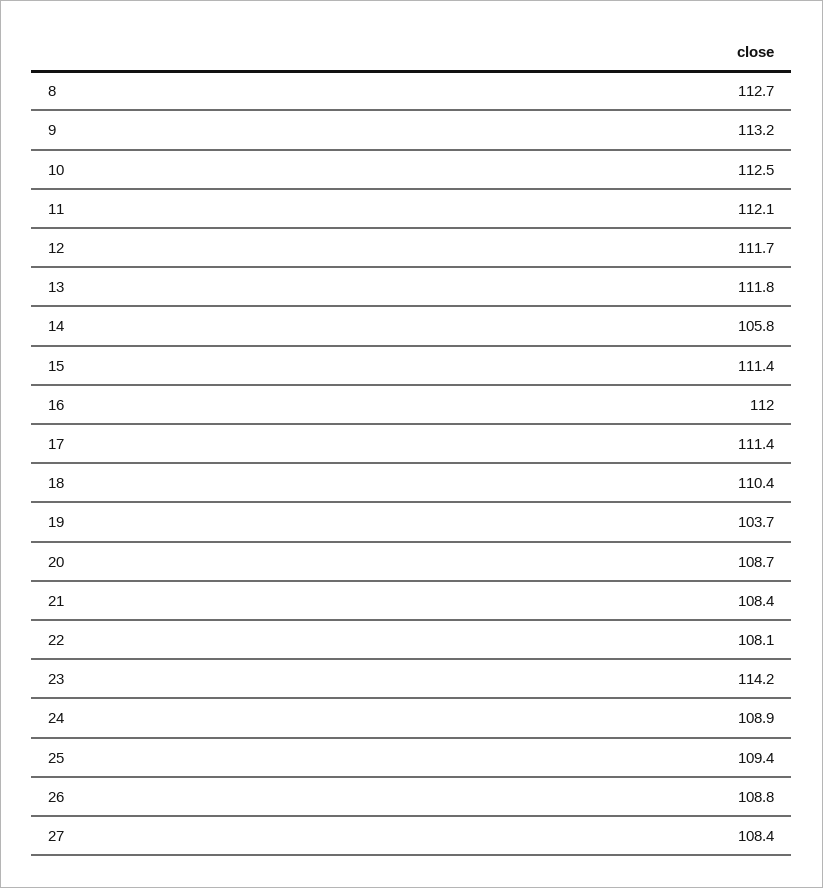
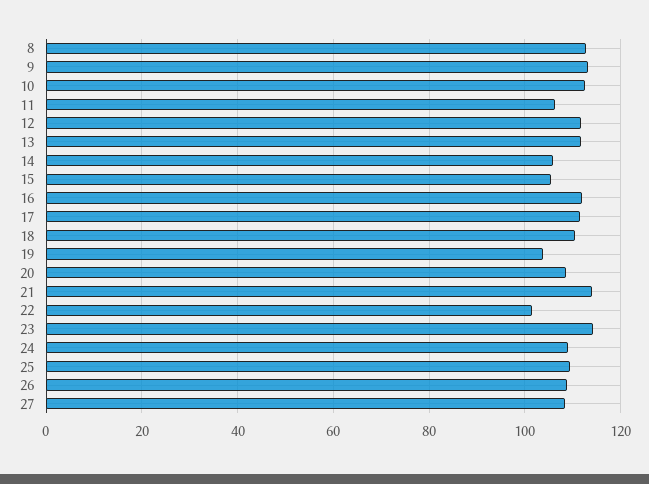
11: 112.1 -> 106
15: 111.4 -> 106
21: 108.4 -> 114
22: 108.1 -> 102

